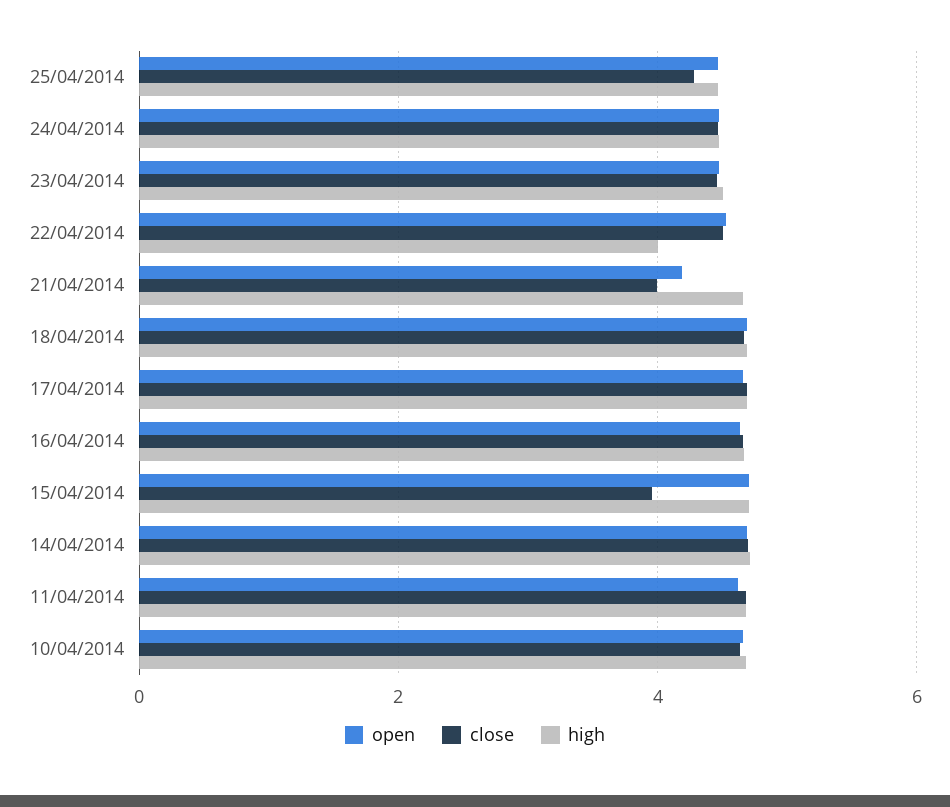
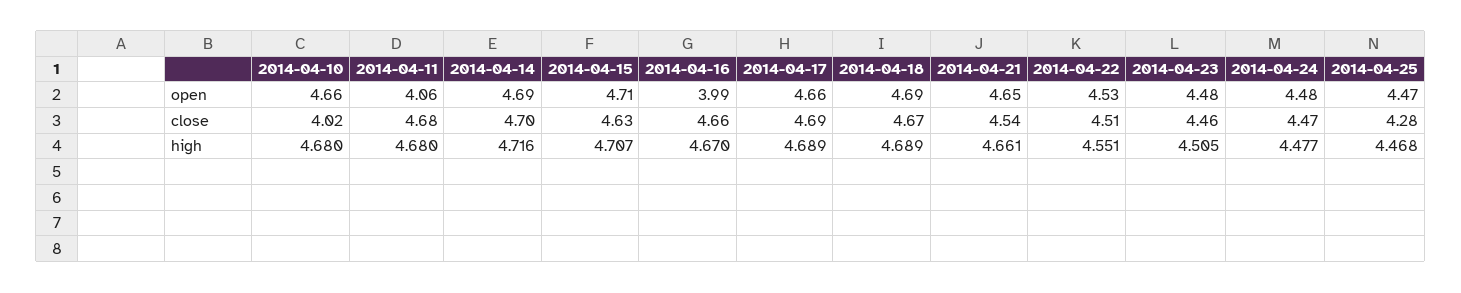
high, 22/04/2014: 4 -> 4.551
open, 21/04/2014: 4.2 -> 4.65
close, 21/04/2014: 4 -> 4.54
open, 16/04/2014: 4.6 -> 3.99
close, 15/04/2014: 4 -> 4.63
open, 11/04/2014: 4.6 -> 4.06
close, 10/04/2014: 4.6 -> 4.02

